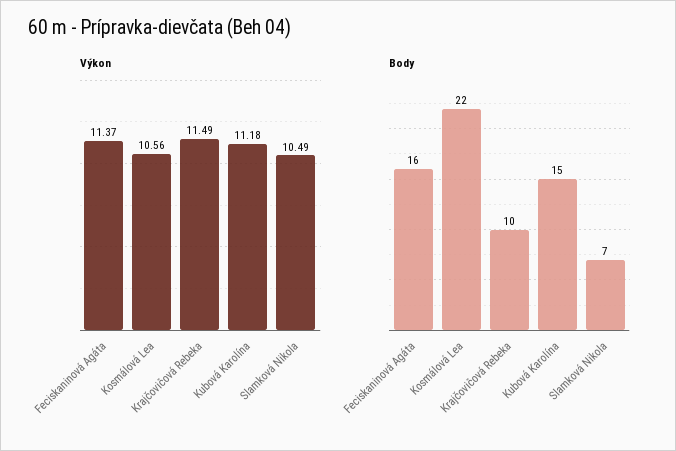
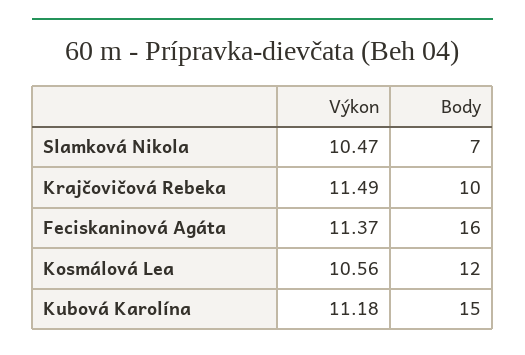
Výkon, Slamková Nikola: 10.49 -> 10.47
Body, Kosmálová Lea: 22 -> 12

